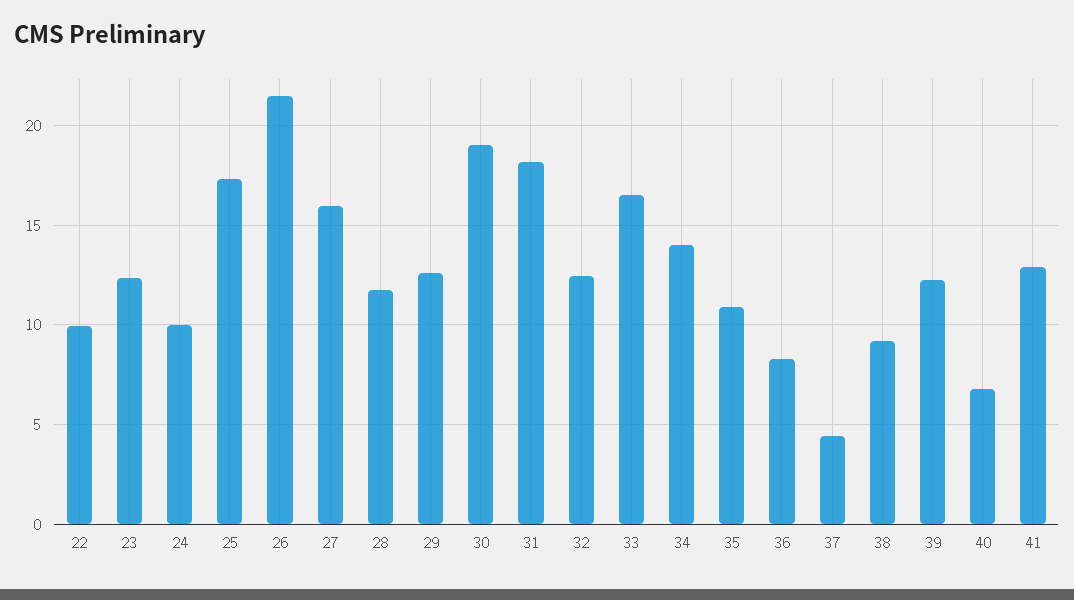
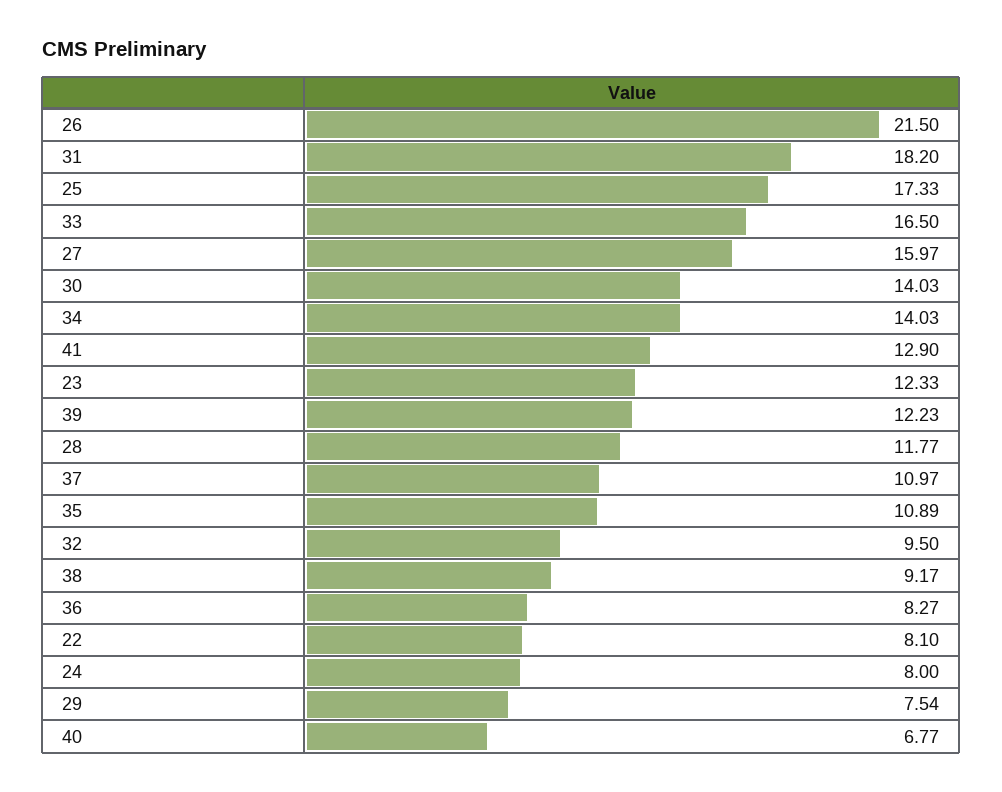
22: 10 -> 8.1
24: 10 -> 8
29: 12.5 -> 7.54
30: 19 -> 14.03
32: 12.5 -> 9.5
37: 4.5 -> 10.97

